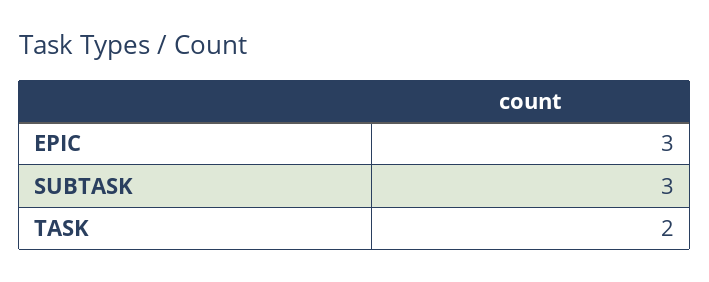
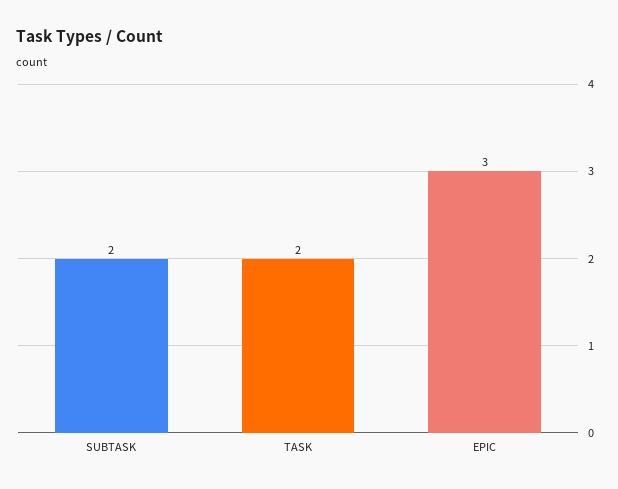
SUBTASK: 3 -> 2

